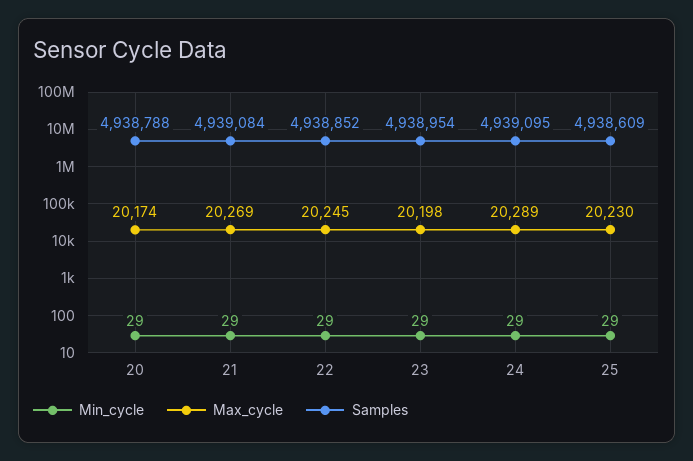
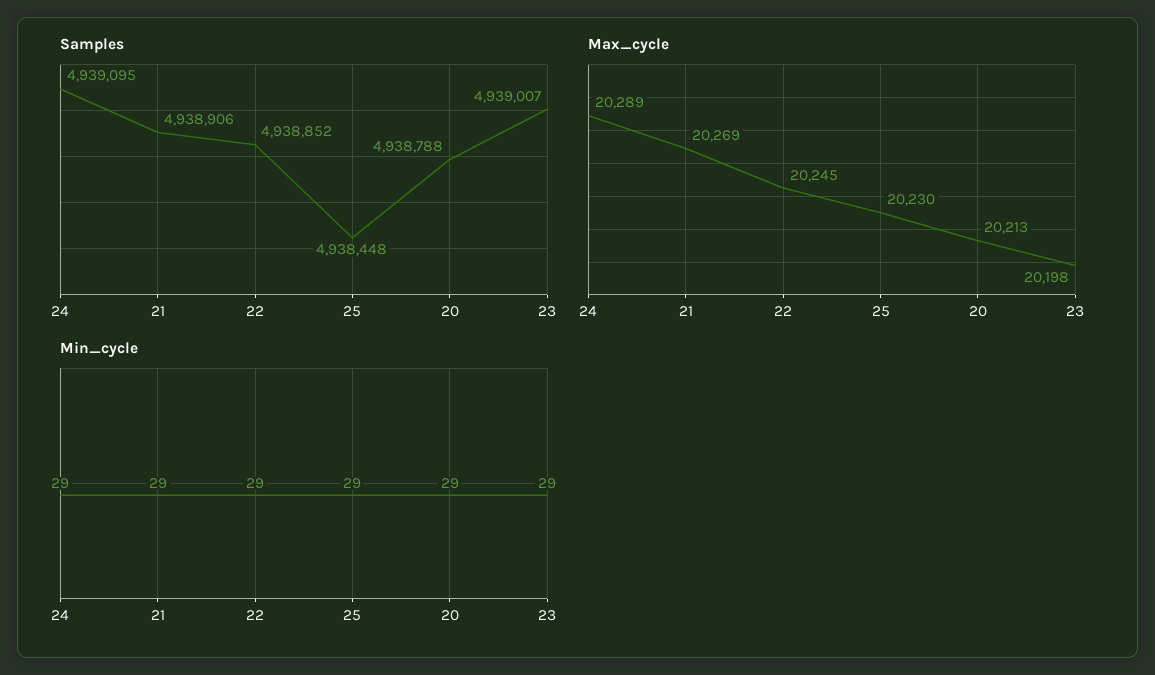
Max_cycle, 20: 20174 -> 20213
Samples, 21: 4939084 -> 4938906
Samples, 23: 4938954 -> 4939007
Samples, 25: 4938609 -> 4938448

